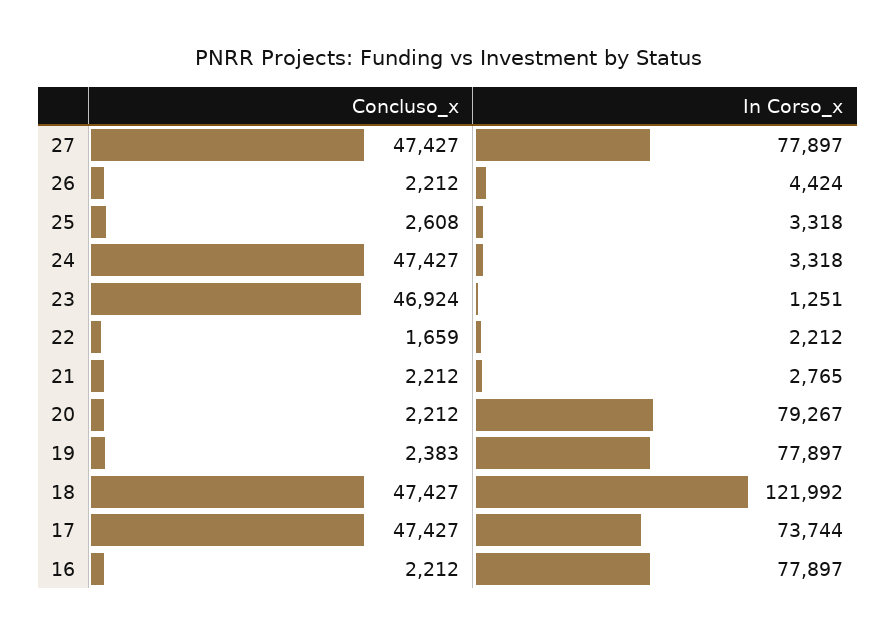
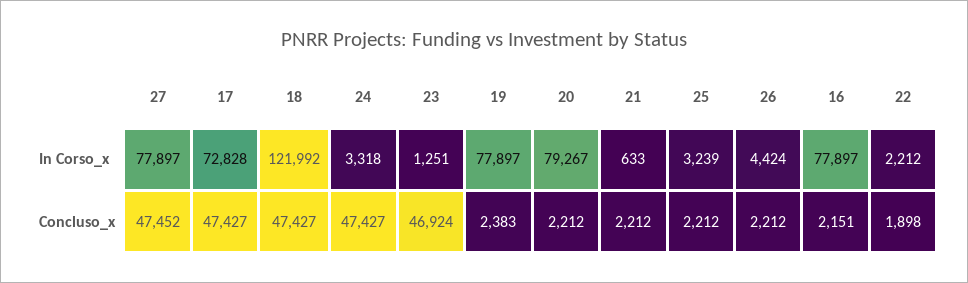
Concluso_x, 27: 47427 -> 47452
Concluso_x, 25: 2608 -> 2212
In Corso_x, 25: 3318 -> 3239
Concluso_x, 22: 1659 -> 1898
In Corso_x, 21: 2765 -> 633
In Corso_x, 17: 73744 -> 72828
Concluso_x, 16: 2212 -> 2151

